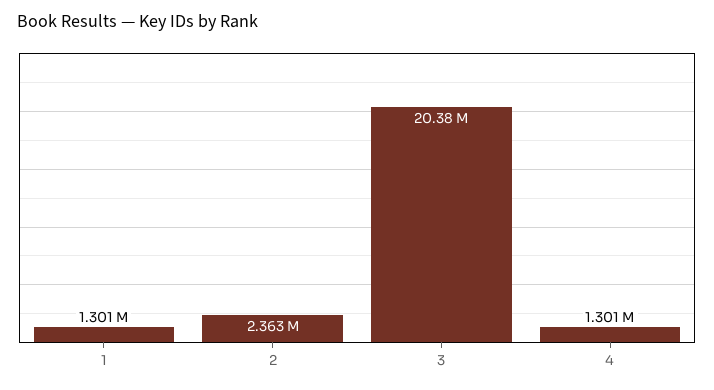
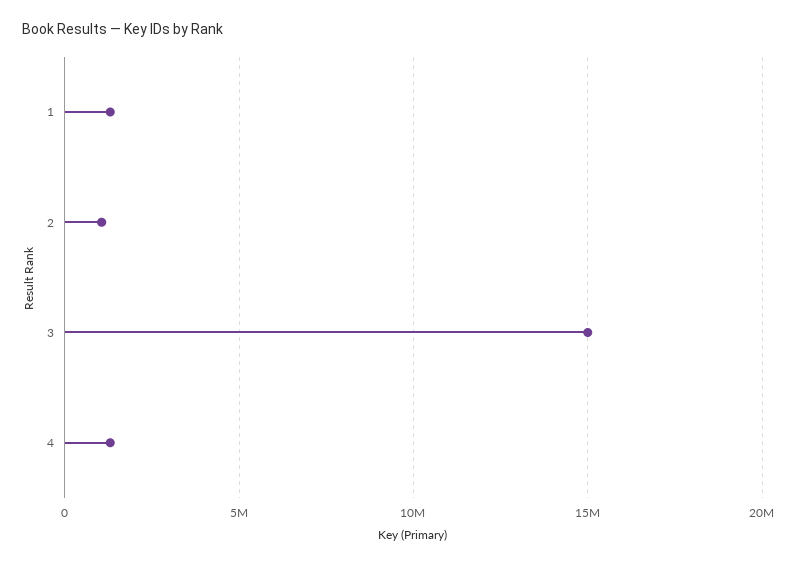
2: 2363000 -> 1000000
3: 20380000 -> 15000000

